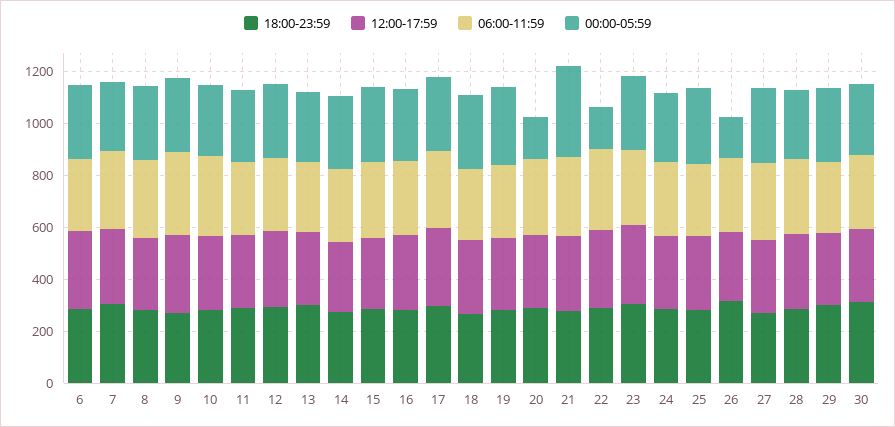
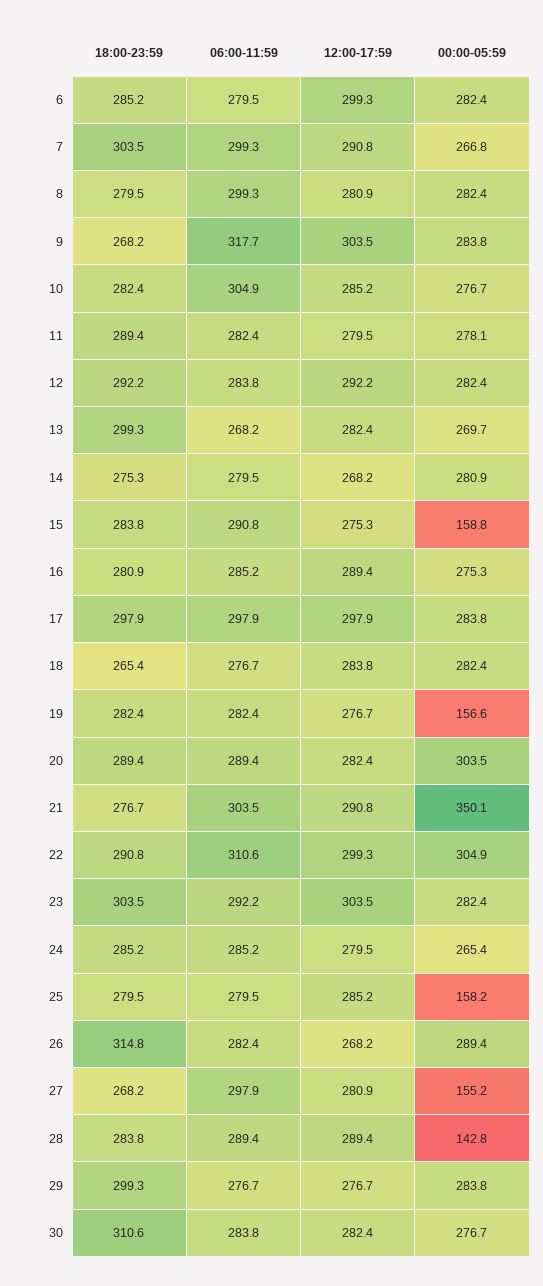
00:00-05:59, 15: 300 -> 158.8
00:00-05:59, 19: 300 -> 156.6
00:00-05:59, 20: 150 -> 303.5
00:00-05:59, 22: 150 -> 304.9
00:00-05:59, 25: 300 -> 158.2
00:00-05:59, 26: 150 -> 289.4
00:00-05:59, 27: 300 -> 155.2
00:00-05:59, 28: 250 -> 142.8

